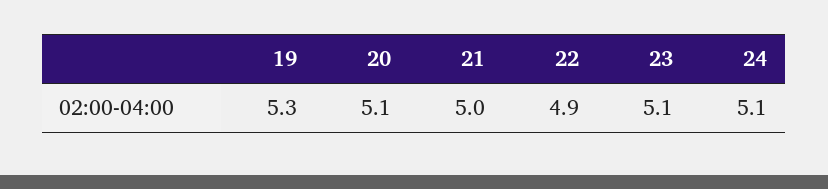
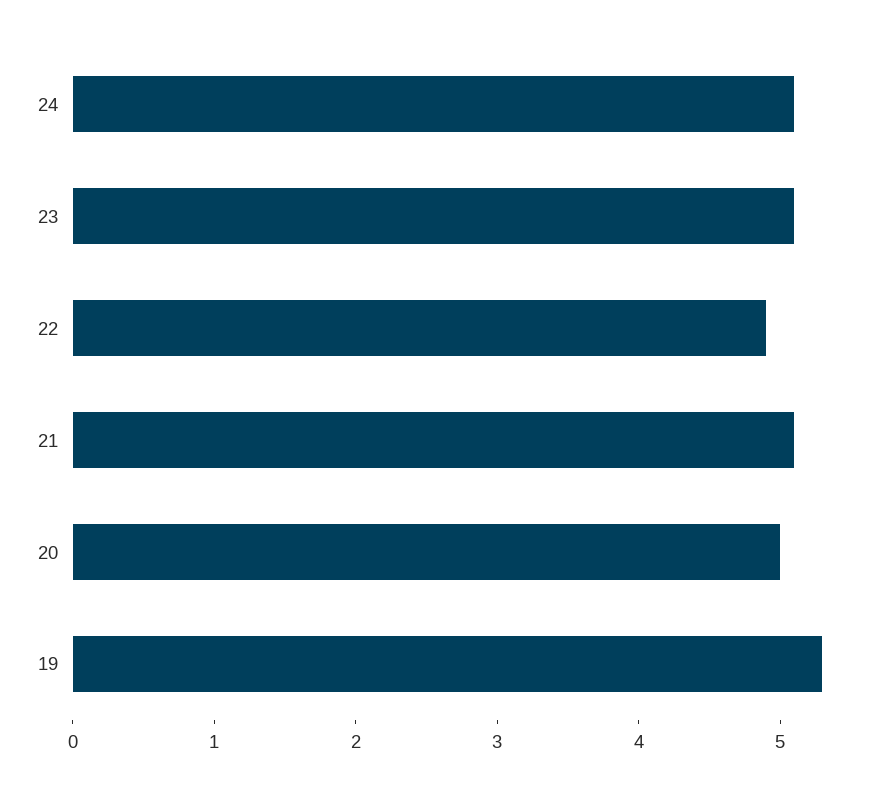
20: 5.1 -> 5
21: 5 -> 5.1

